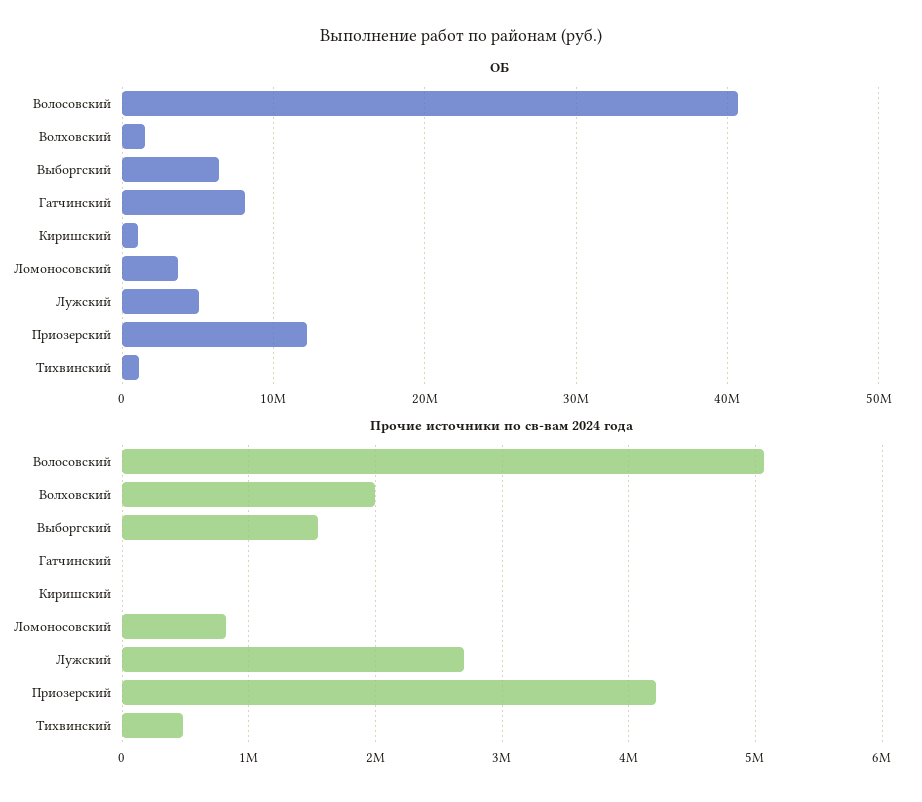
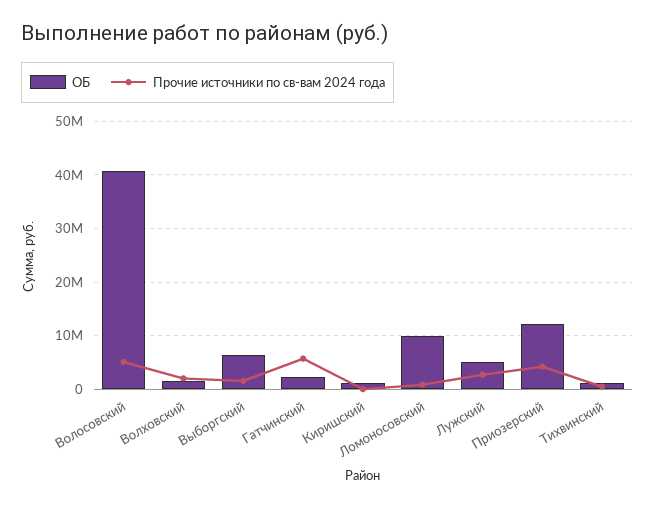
ОБ, Гатчинский: 8000000 -> 2000000
ОБ, Ломоносовский: 4000000 -> 10000000
Прочие источники по св-вам 2024 года, Гатчинский: 0 -> 6000000

